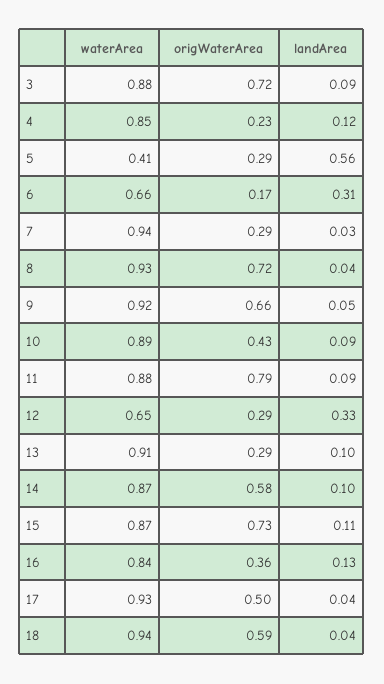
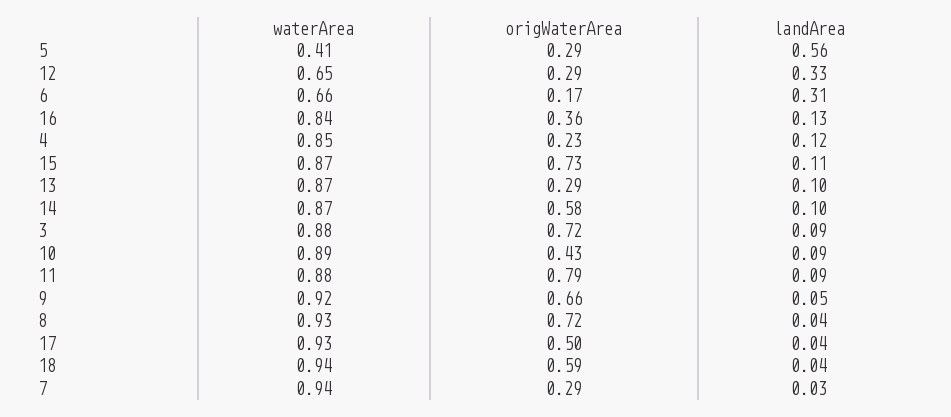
waterArea, 13: 0.91 -> 0.87

